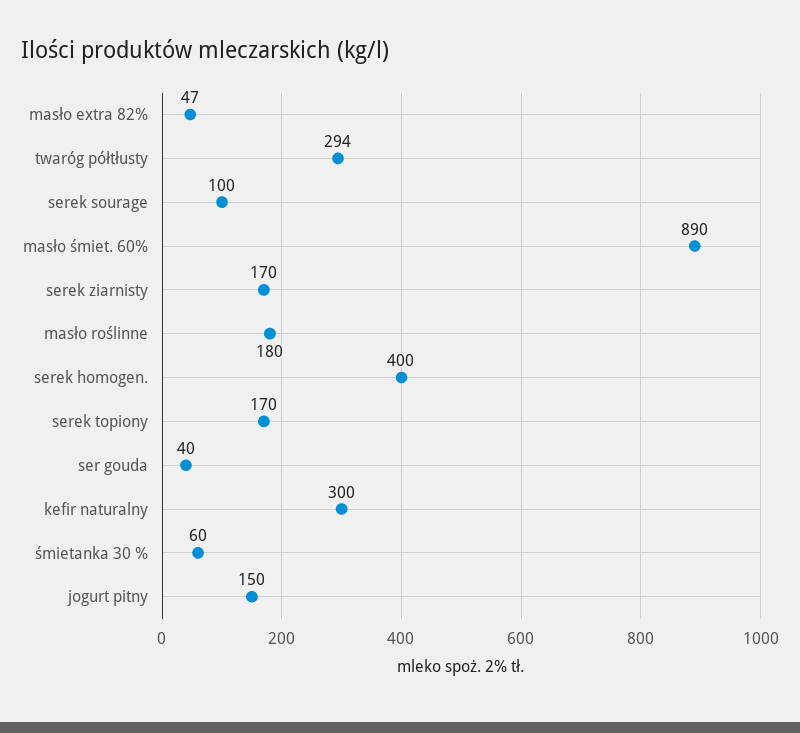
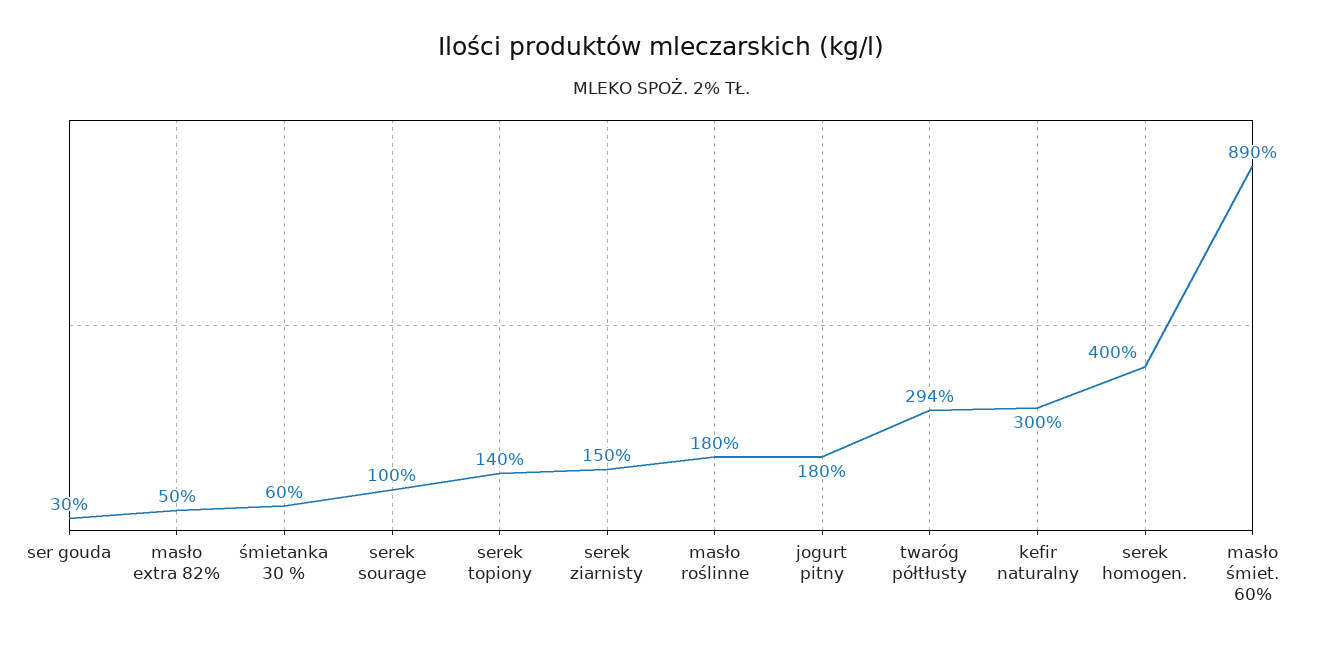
masło extra 82%: 47 -> 50
serek ziarnisty: 170 -> 150
serek topiony: 170 -> 140
ser gouda: 40 -> 30
jogurt pitny: 150 -> 180

